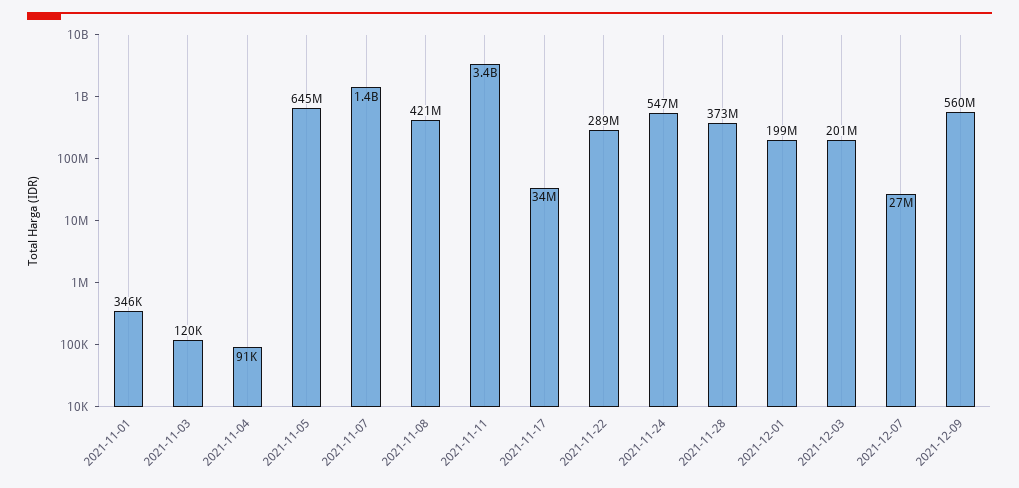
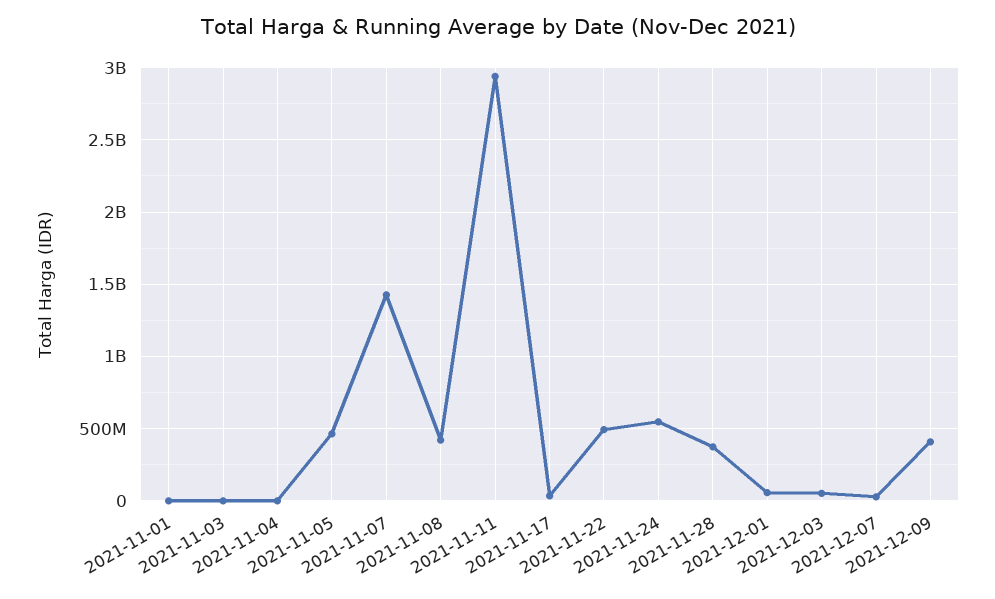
2021-11-05: 645000000 -> 450000000
2021-11-11: 3400000000 -> 2950000000
2021-11-22: 289000000 -> 500000000
2021-12-01: 199000000 -> 50000000
2021-12-03: 201000000 -> 50000000
2021-12-09: 560000000 -> 400000000

